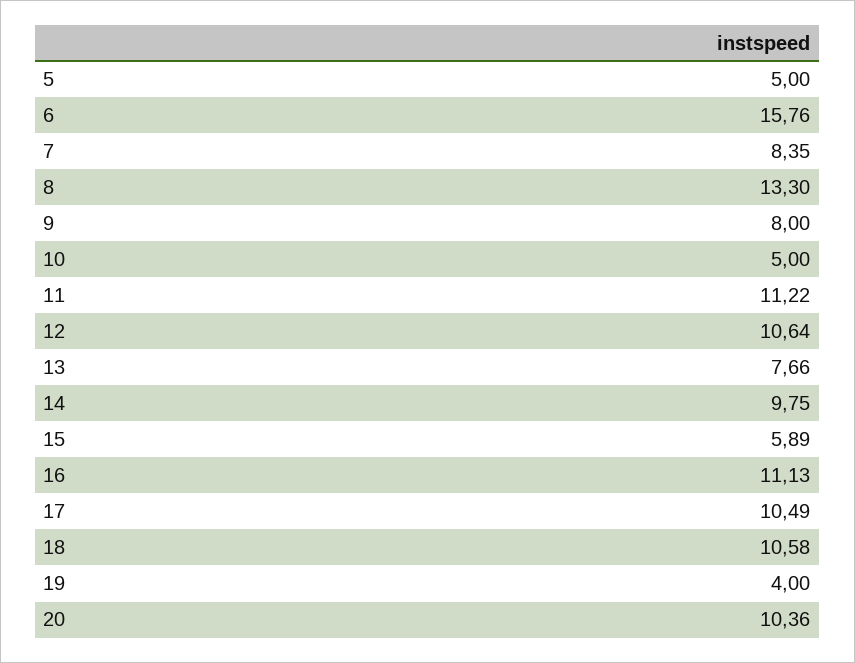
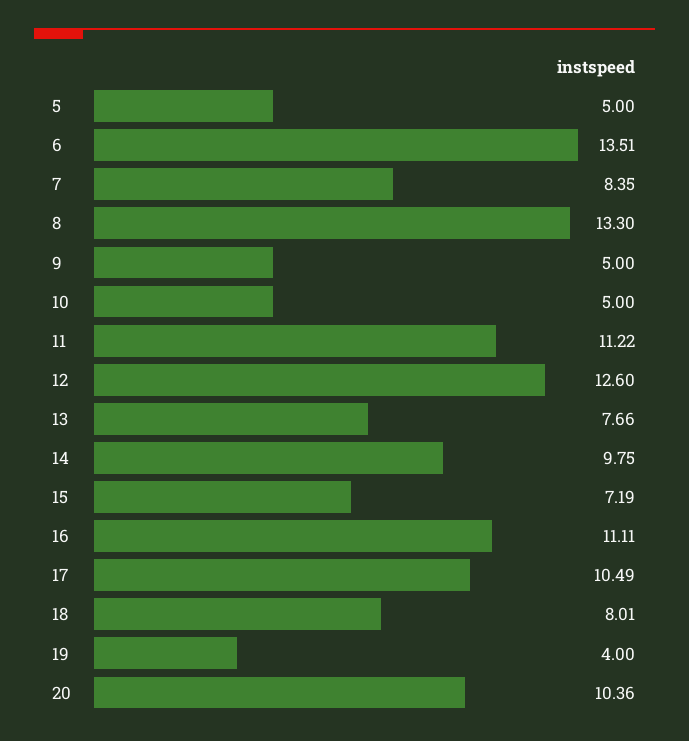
6: 15.76 -> 13.51
9: 8 -> 5
12: 10.64 -> 12.6
15: 5.89 -> 7.19
16: 11.13 -> 11.11
18: 10.58 -> 8.01

